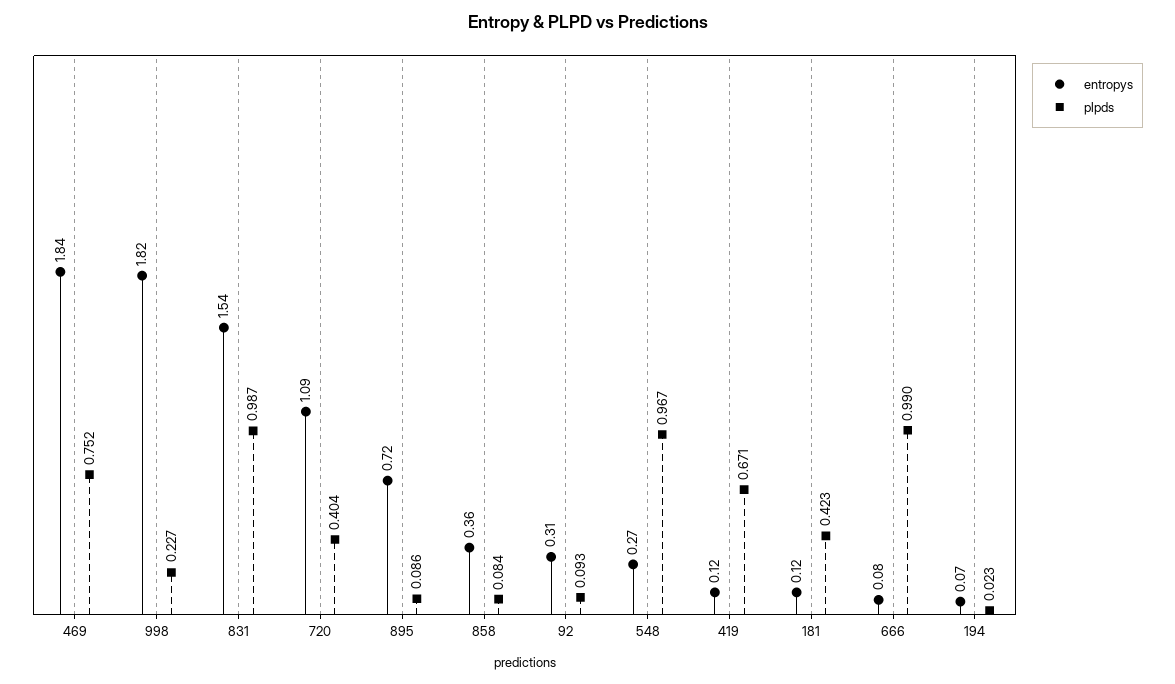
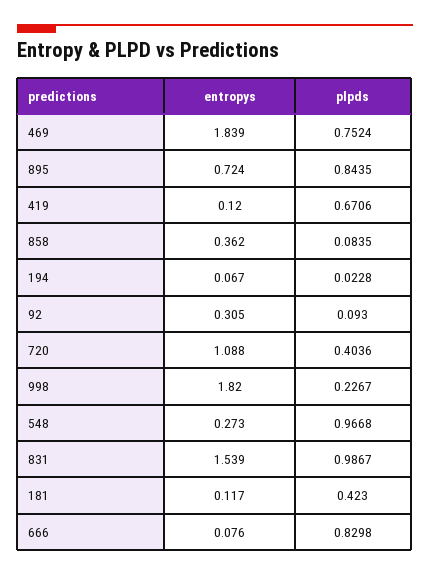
plpds, 895: 0.086 -> 0.8435
plpds, 666: 0.99 -> 0.8298

